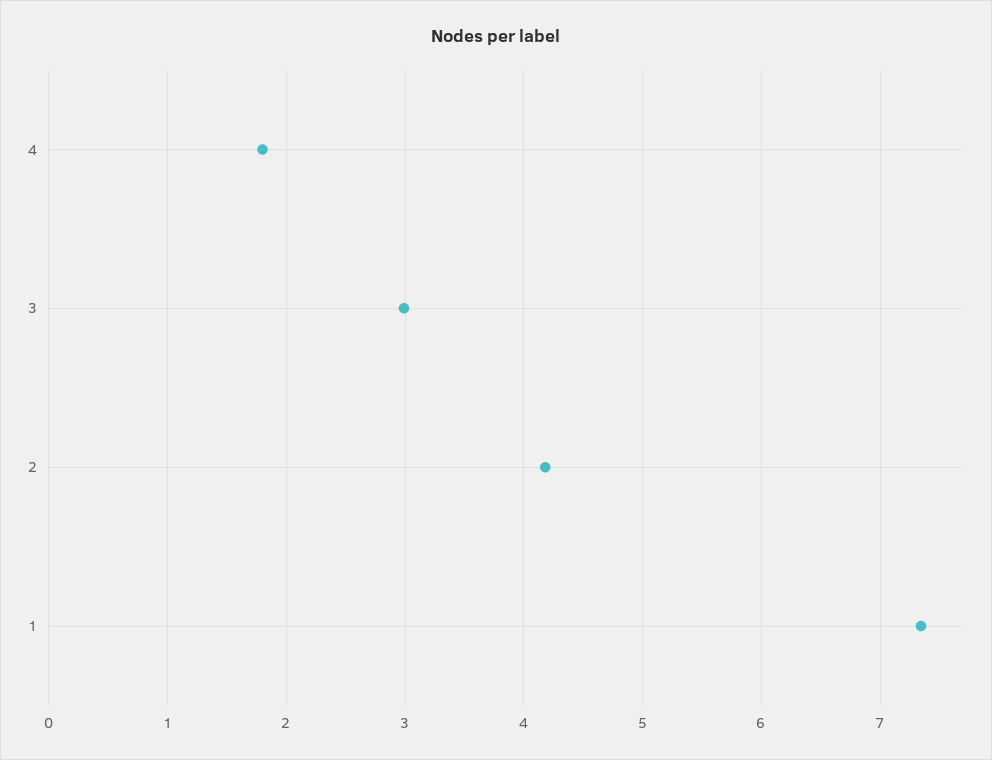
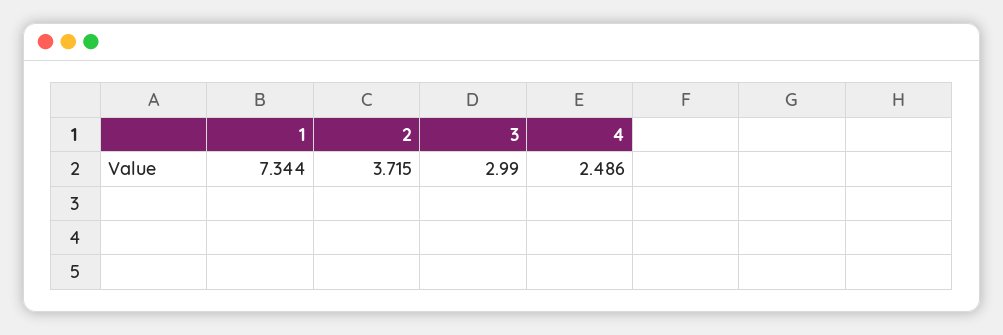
4: 1.8 -> 2.486
2: 4.2 -> 3.715

